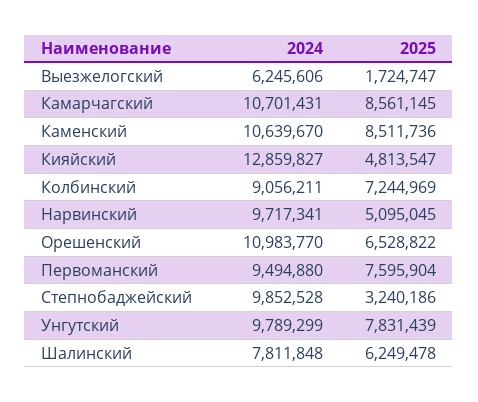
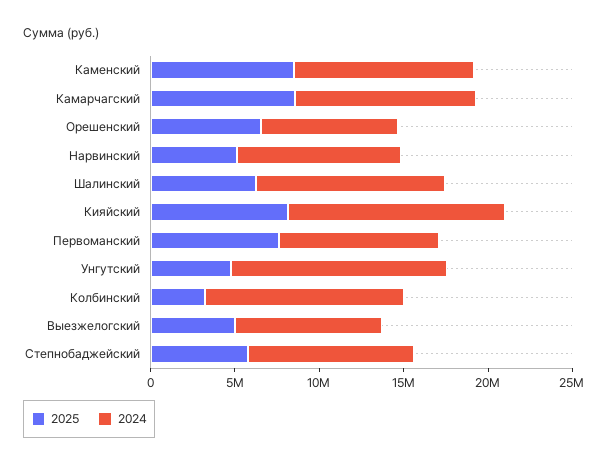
2024, Выезжелогский: 6245606 -> 9000000
2025, Выезжелогский: 1724747 -> 5000000
2025, Кияйский: 4813547 -> 8000000
2024, Колбинский: 9056211 -> 12000000
2025, Колбинский: 7244969 -> 3000000
2024, Орешенский: 10983770 -> 8000000
2025, Степнобаджейский: 3240186 -> 6000000
2024, Унгутский: 9789299 -> 13000000
2025, Унгутский: 7831439 -> 5000000
2024, Шалинский: 7811848 -> 11000000

